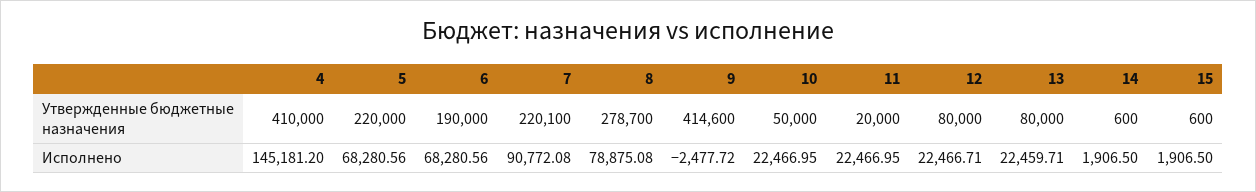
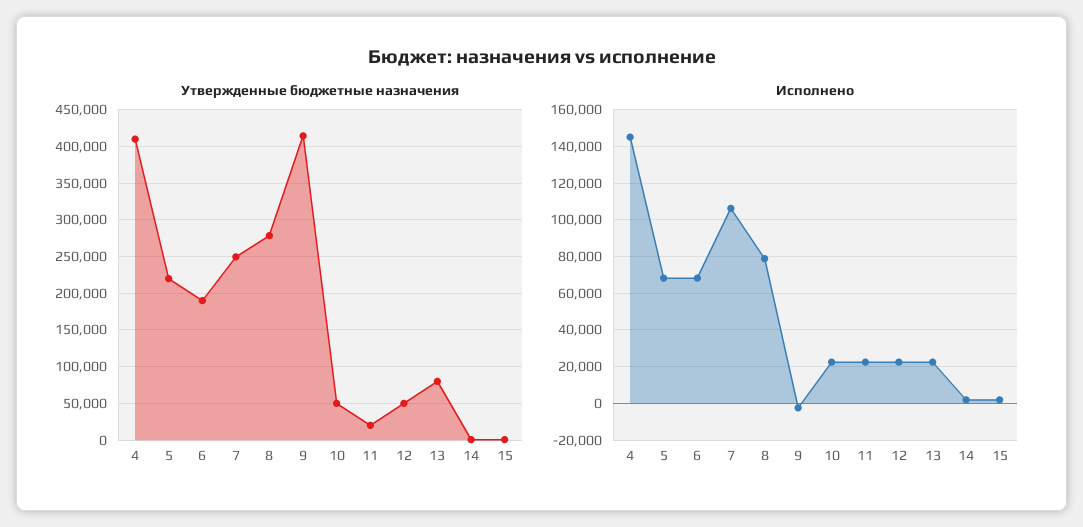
Утвержденные бюджетные назначения, 7: 220100 -> 250000
Утвержденные бюджетные назначения, 12: 80000 -> 50000
Исполнено, 7: 90772.08 -> 105000

